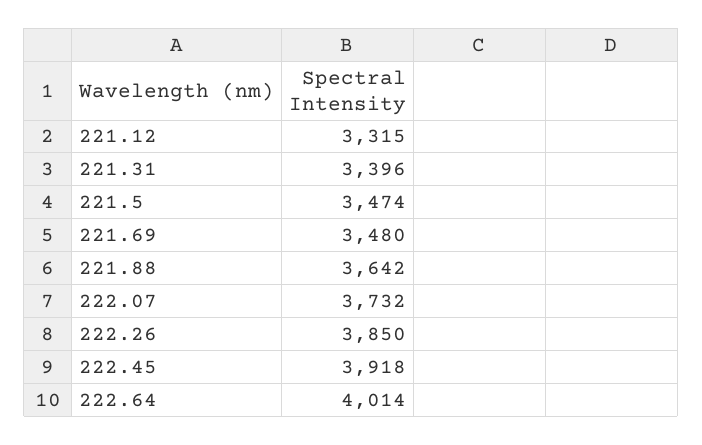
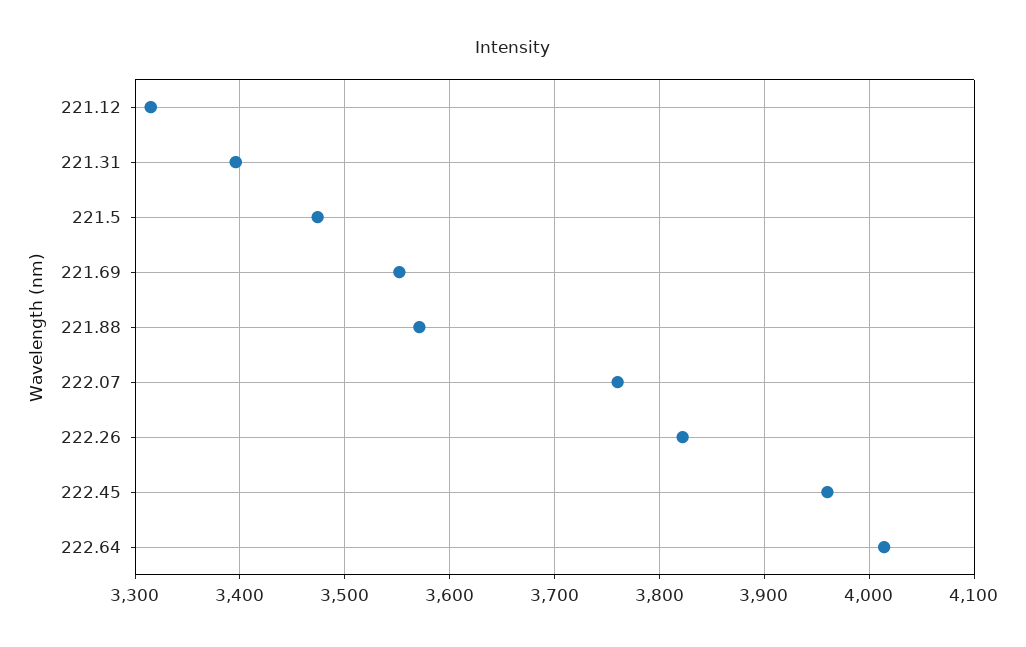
221.69: 3480 -> 3550
221.88: 3642 -> 3570
222.07: 3732 -> 3760
222.26: 3850 -> 3820
222.45: 3918 -> 3960

